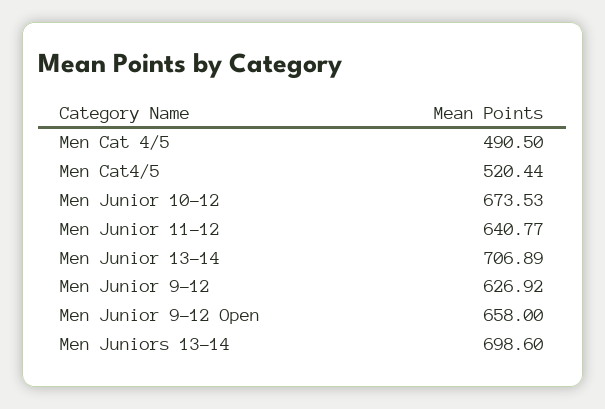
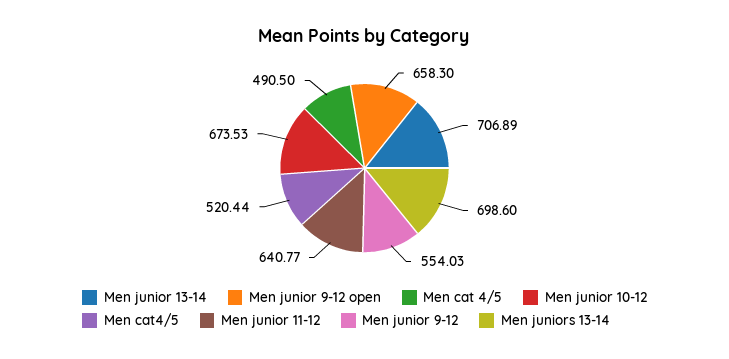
Men Junior 9-12: 626.92 -> 554.03
Men Junior 9-12 Open: 658 -> 658.3

